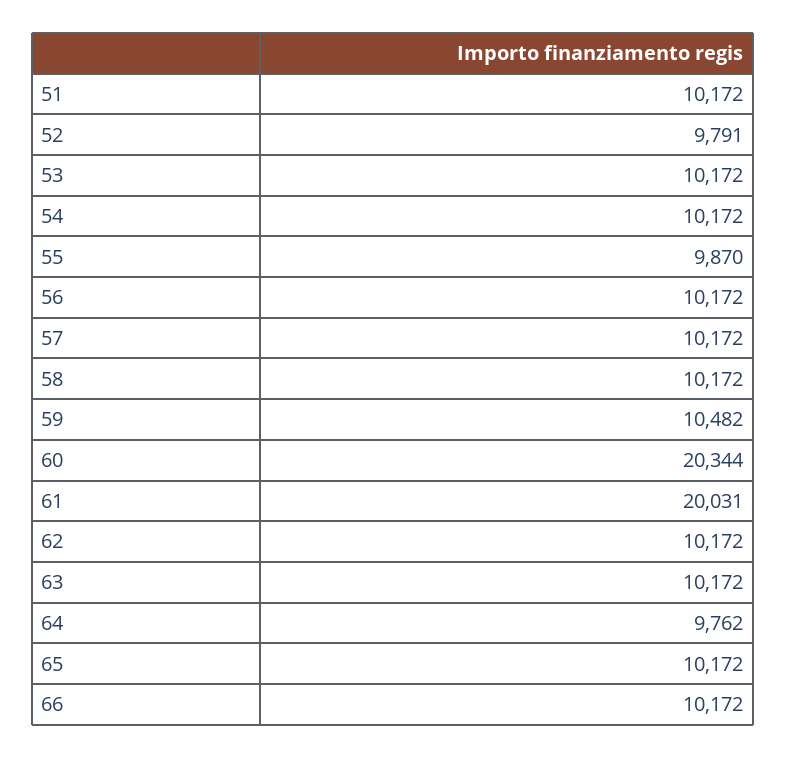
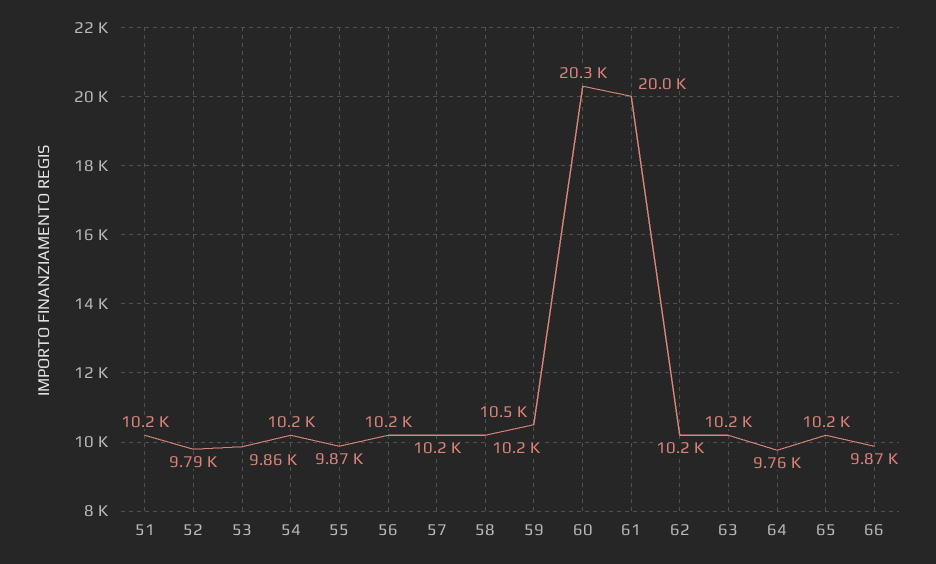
53: 10172 -> 9860
66: 10172 -> 9870

